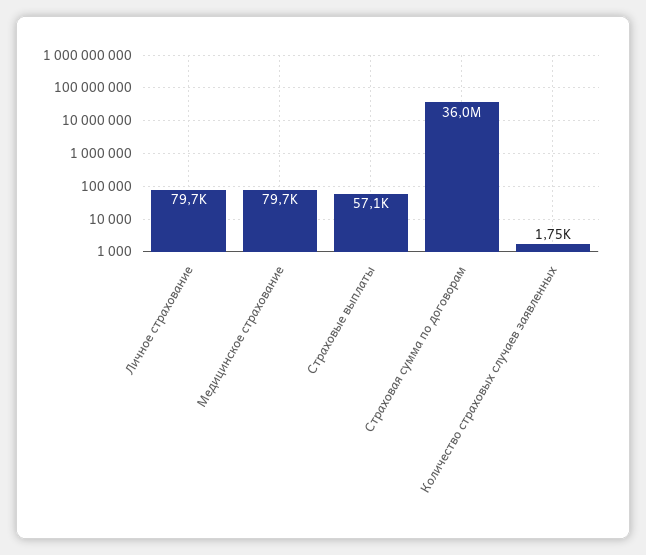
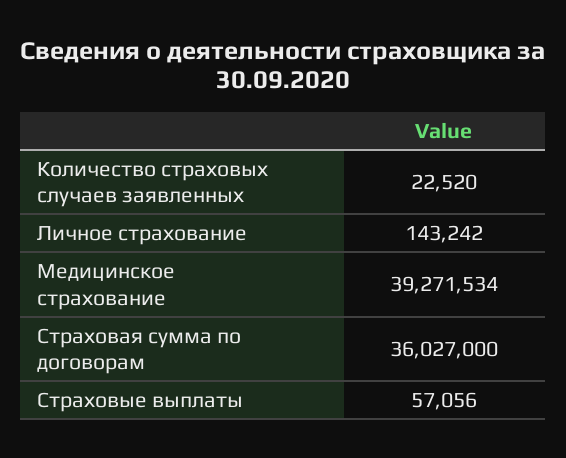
Личное страхование: 79700 -> 143242
Медицинское страхование: 79700 -> 39271534
Количество страховых случаев заявленных: 1750 -> 22520

